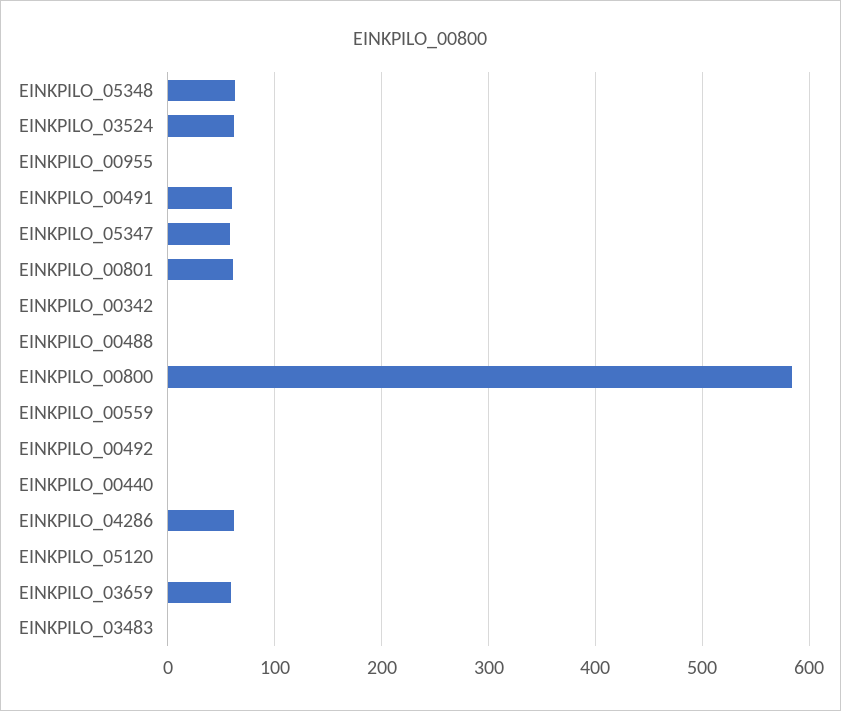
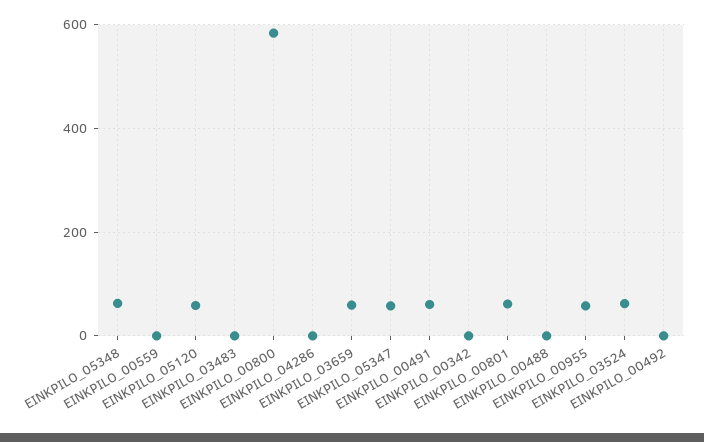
EINKPILO_00955: 0 -> 60
EINKPILO_00440: 0 -> none
EINKPILO_04286: 60 -> 0
EINKPILO_05120: 0 -> 60

